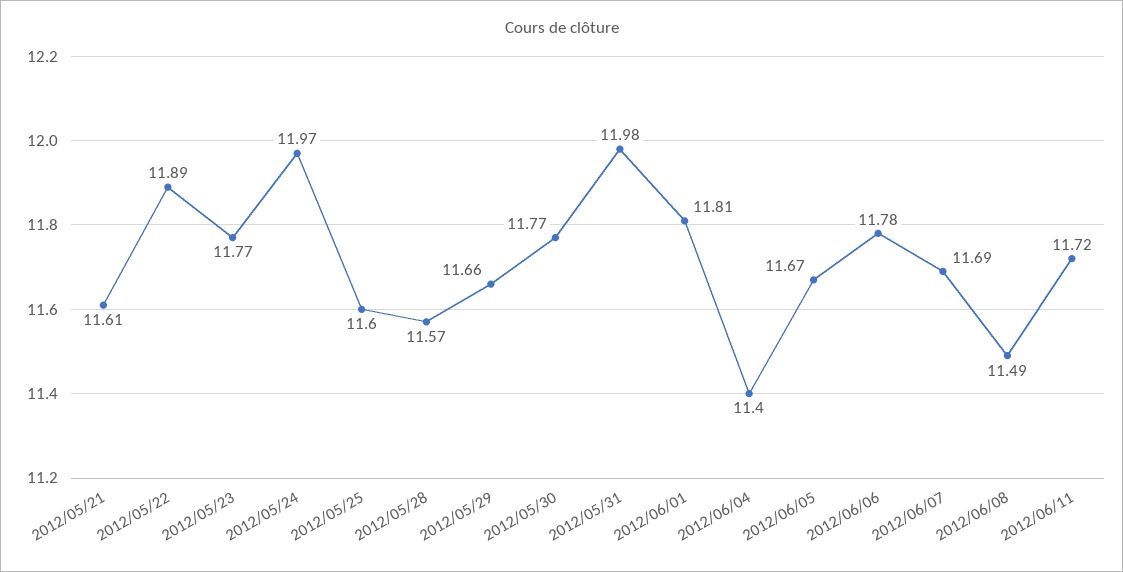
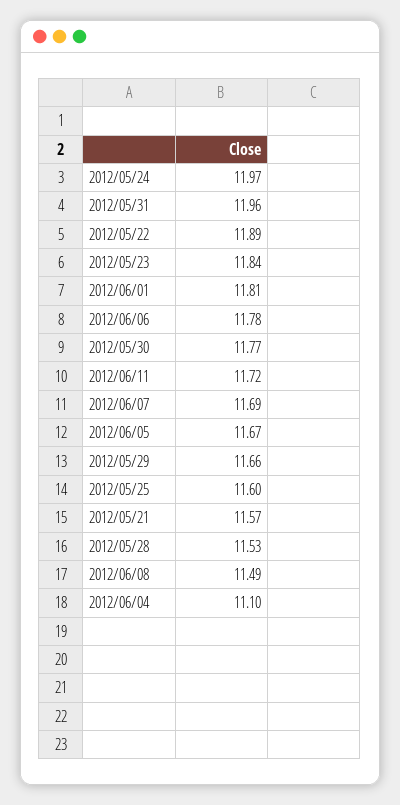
2012/05/21: 11.61 -> 11.57
2012/05/23: 11.77 -> 11.84
2012/05/28: 11.57 -> 11.53
2012/05/31: 11.98 -> 11.96
2012/06/04: 11.4 -> 11.1

